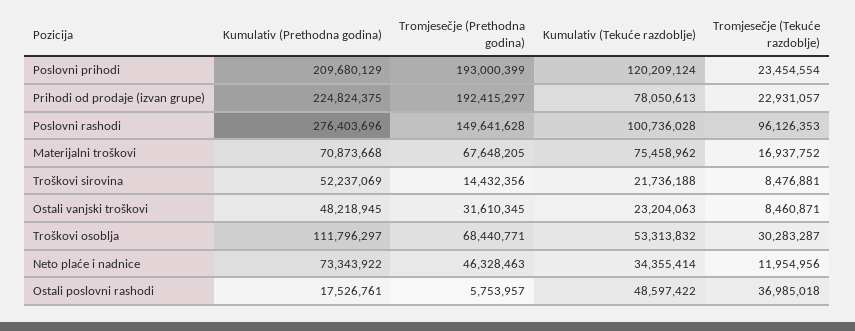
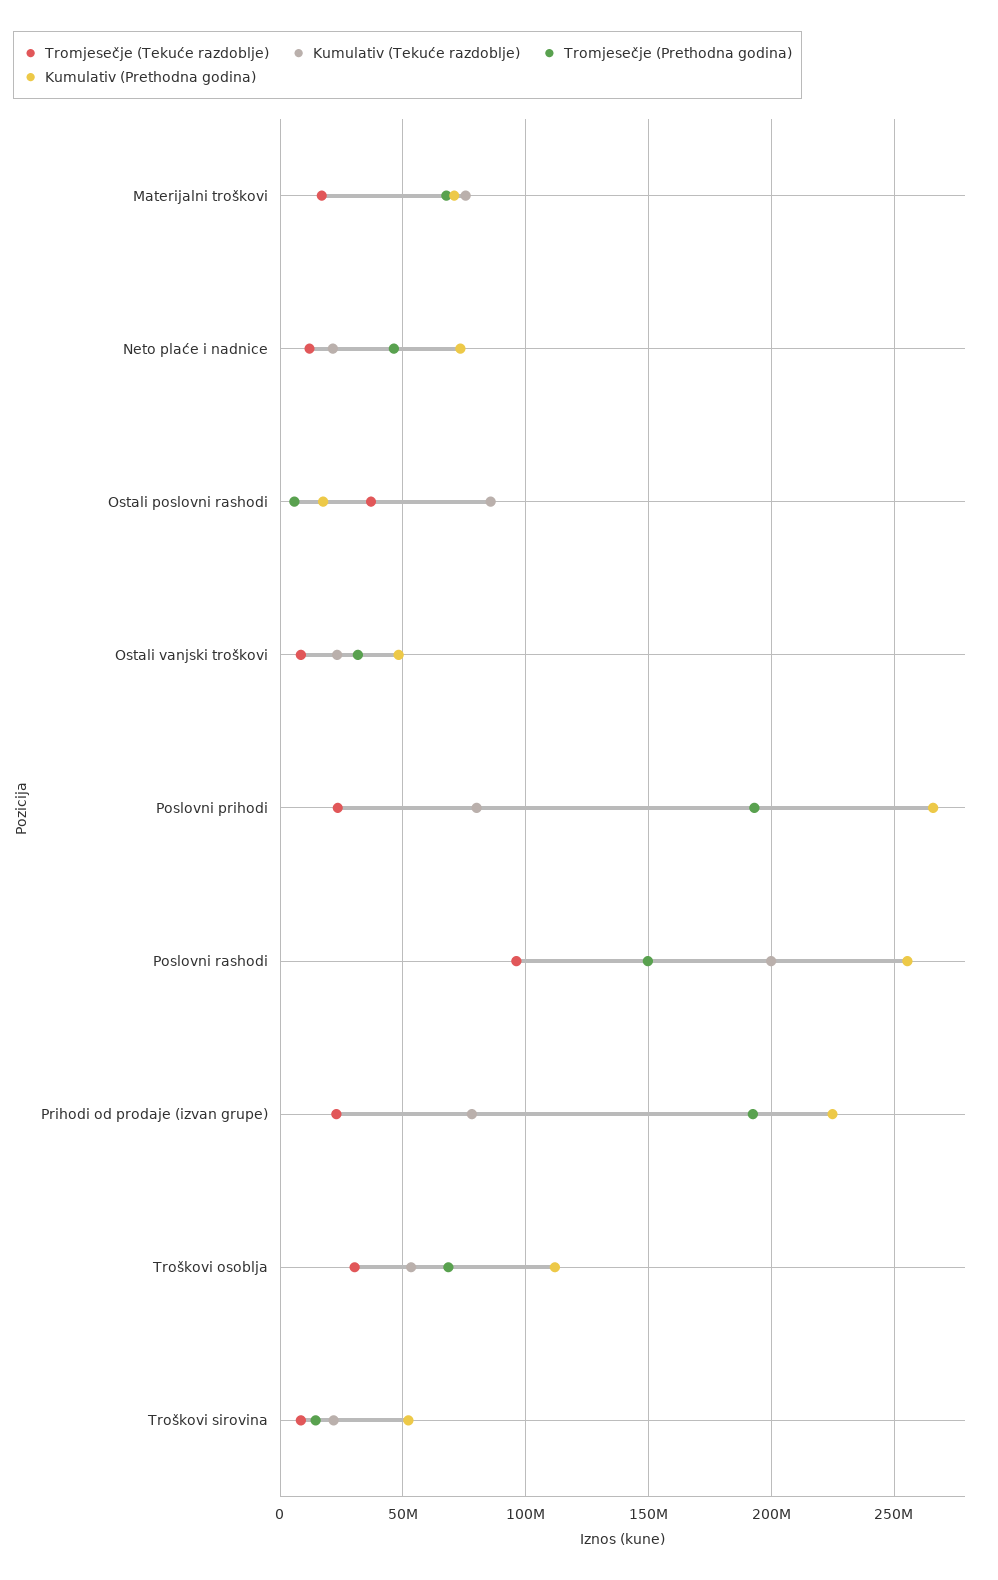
Kumulativ (Prethodna godina), Poslovni prihodi: 209680129 -> 265000000
Kumulativ (Tekuće razdoblje), Poslovni prihodi: 120209124 -> 80000000
Kumulativ (Prethodna godina), Poslovni rashodi: 276403696 -> 255000000
Kumulativ (Tekuće razdoblje), Poslovni rashodi: 100736028 -> 200000000
Kumulativ (Tekuće razdoblje), Neto plaće i nadnice: 34355414 -> 20000000
Kumulativ (Tekuće razdoblje), Ostali poslovni rashodi: 48597422 -> 85000000

